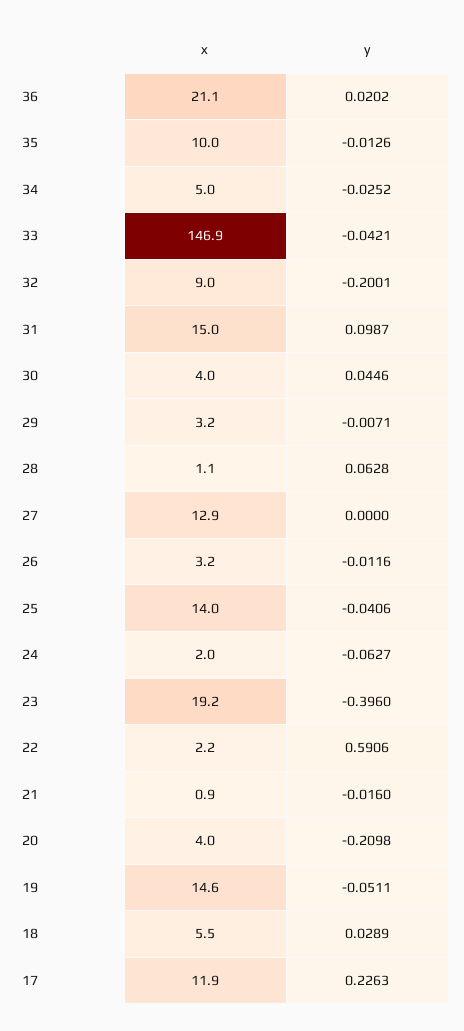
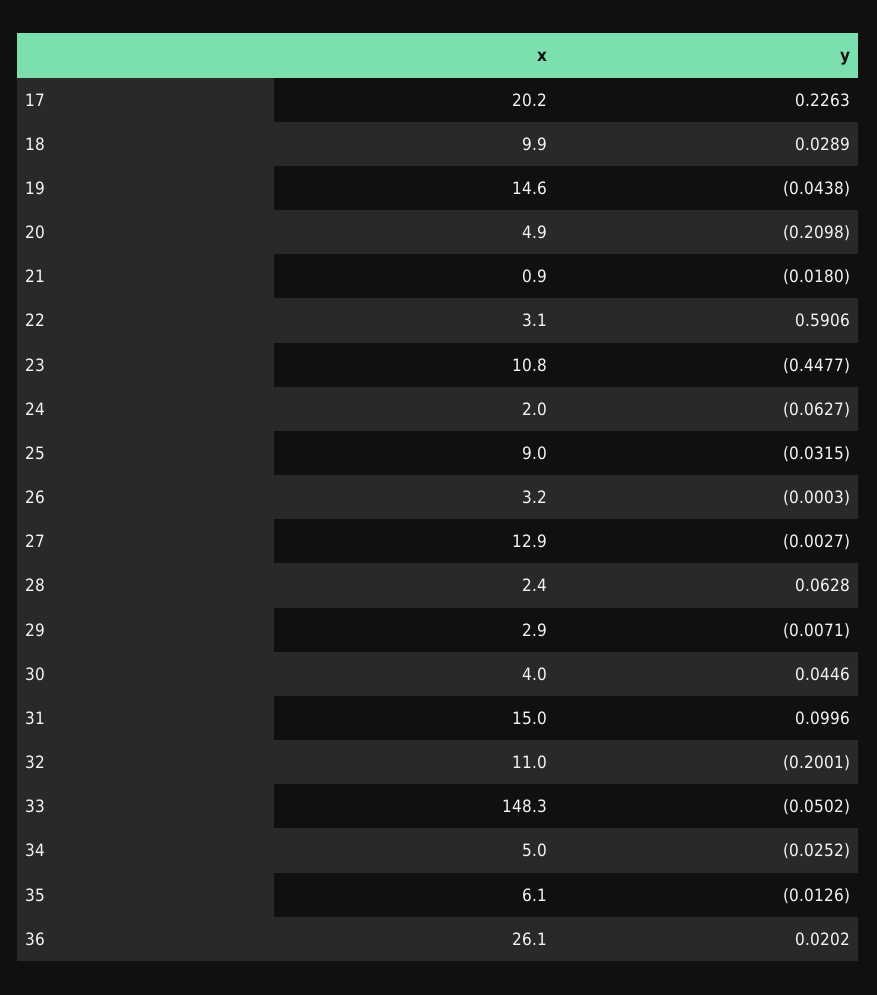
x, 36: 21.1 -> 26.1
x, 35: 10 -> 6.1
x, 33: 146.9 -> 148.3
y, 33: -0.0421 -> -0.0502
x, 32: 9 -> 11
y, 31: 0.0987 -> 0.0996
x, 29: 3.2 -> 2.9
x, 28: 1.1 -> 2.4
y, 27: 0 -> -0.0027
y, 26: -0.0116 -> -0.0003
x, 25: 14 -> 9
y, 25: -0.0406 -> -0.0315
x, 23: 19.2 -> 10.8
y, 23: -0.396 -> -0.4477
x, 22: 2.2 -> 3.1
y, 21: -0.016 -> -0.018
x, 20: 4 -> 4.9
y, 19: -0.0511 -> -0.0438
x, 18: 5.5 -> 9.9
x, 17: 11.9 -> 20.2

